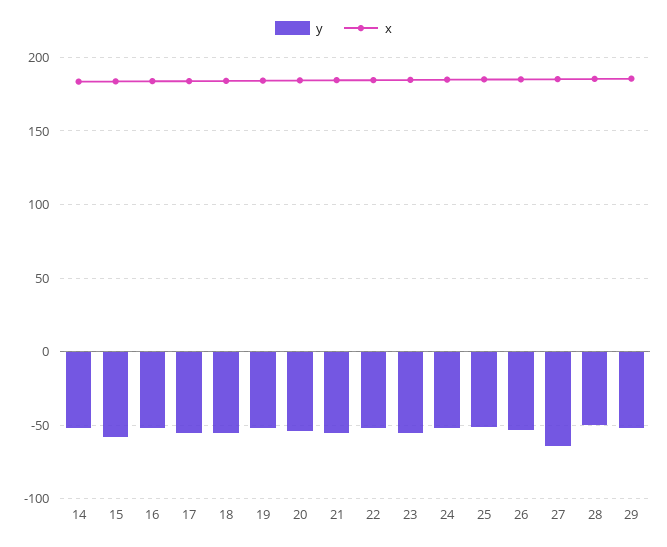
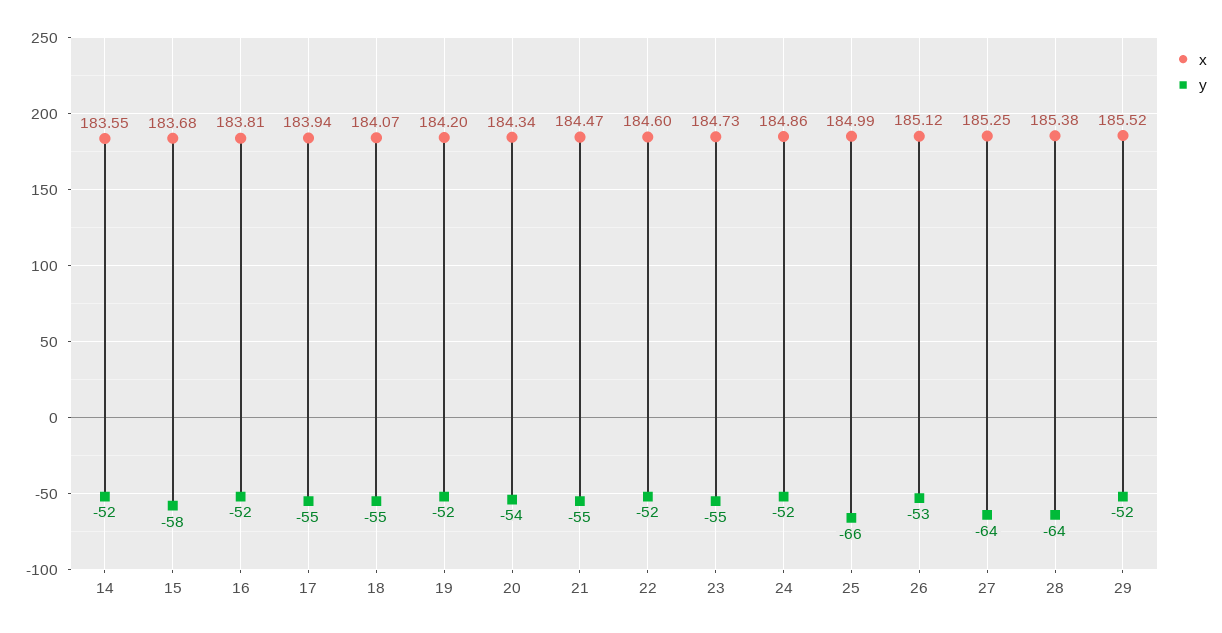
y, 25: -50 -> -66
y, 28: -50 -> -64

